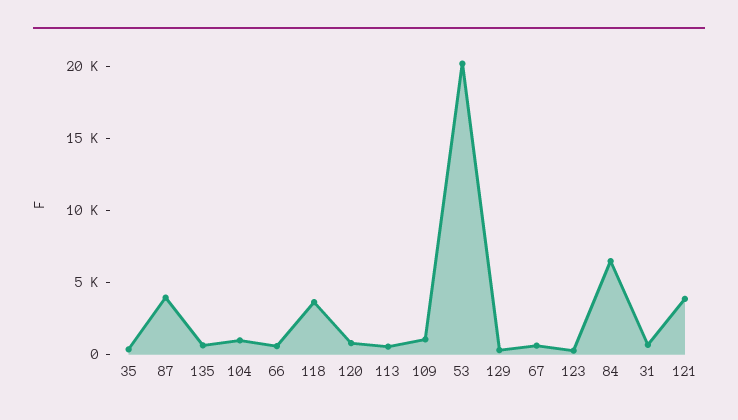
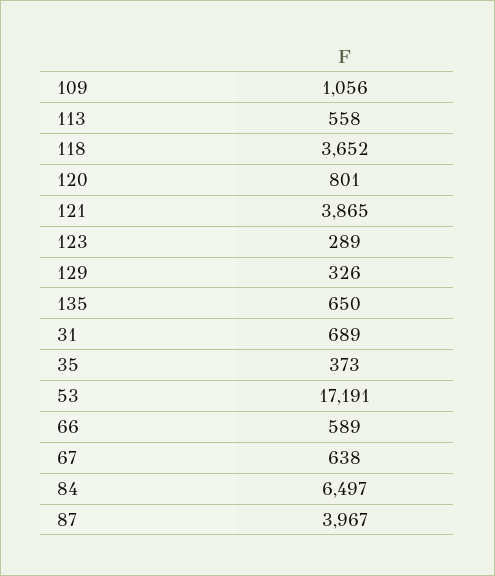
104: 1000 -> none
53: 20000 -> 17191

